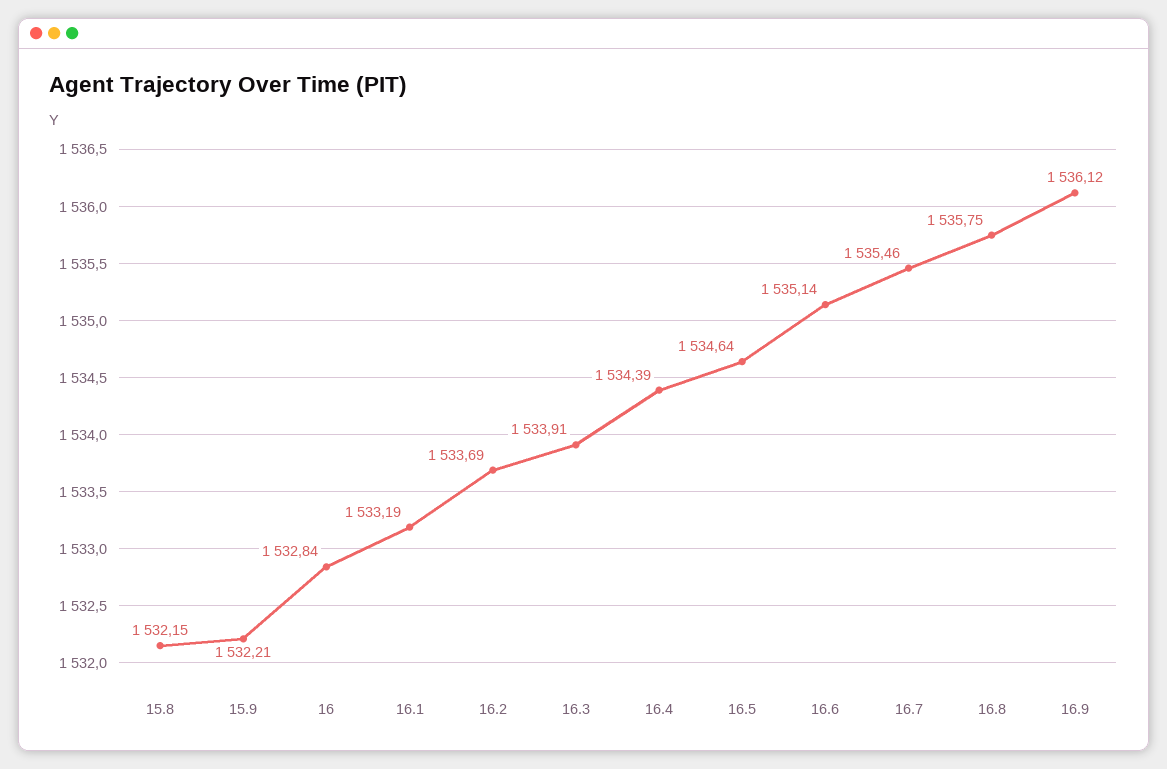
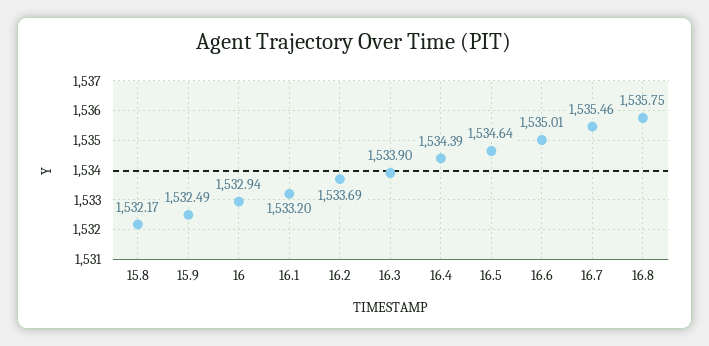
15.8: 1532.15 -> 1532.17
15.9: 1532.21 -> 1532.49
16: 1532.84 -> 1532.94
16.1: 1533.19 -> 1533.2
16.3: 1533.91 -> 1533.9
16.6: 1535.14 -> 1535.01
16.9: 1536.12 -> none

